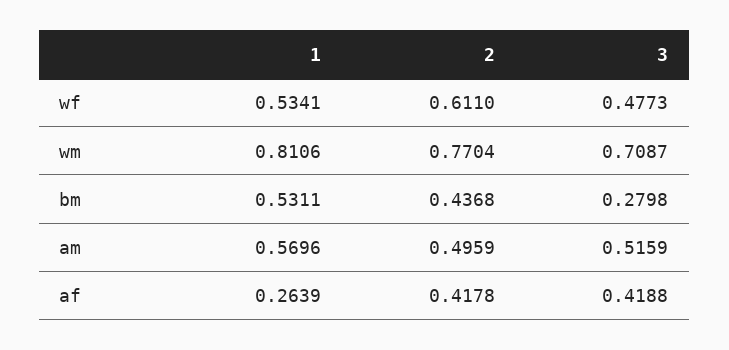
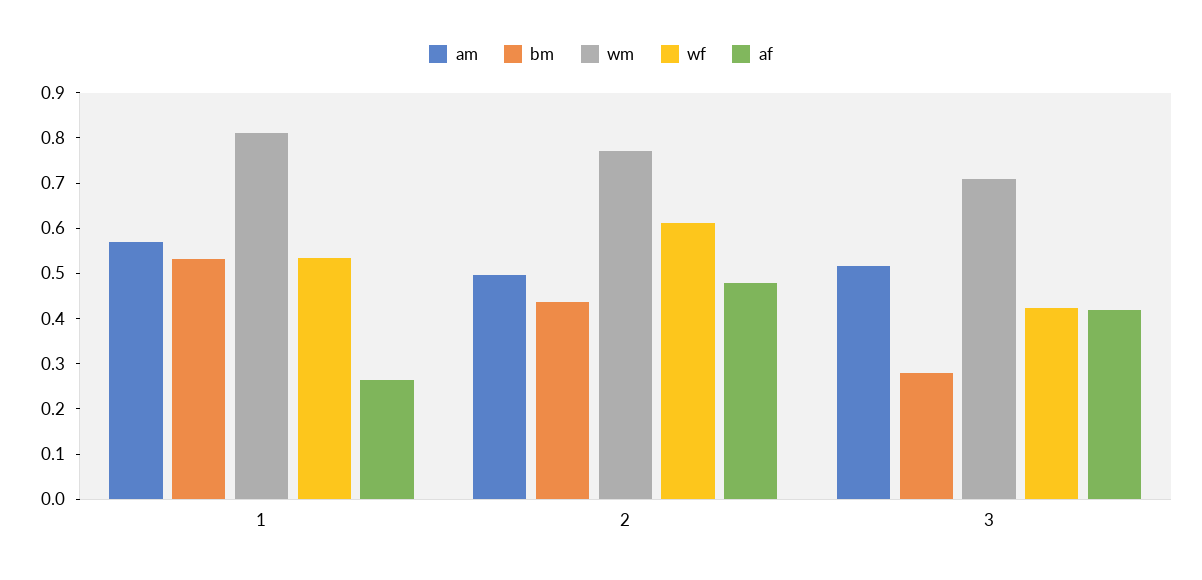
wf, 3: 0.4773 -> 0.42
af, 2: 0.4178 -> 0.48

